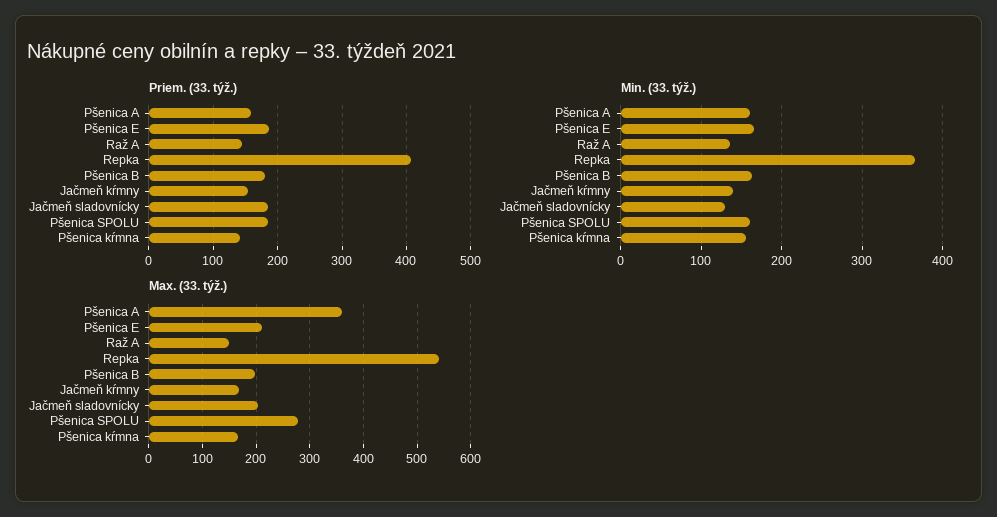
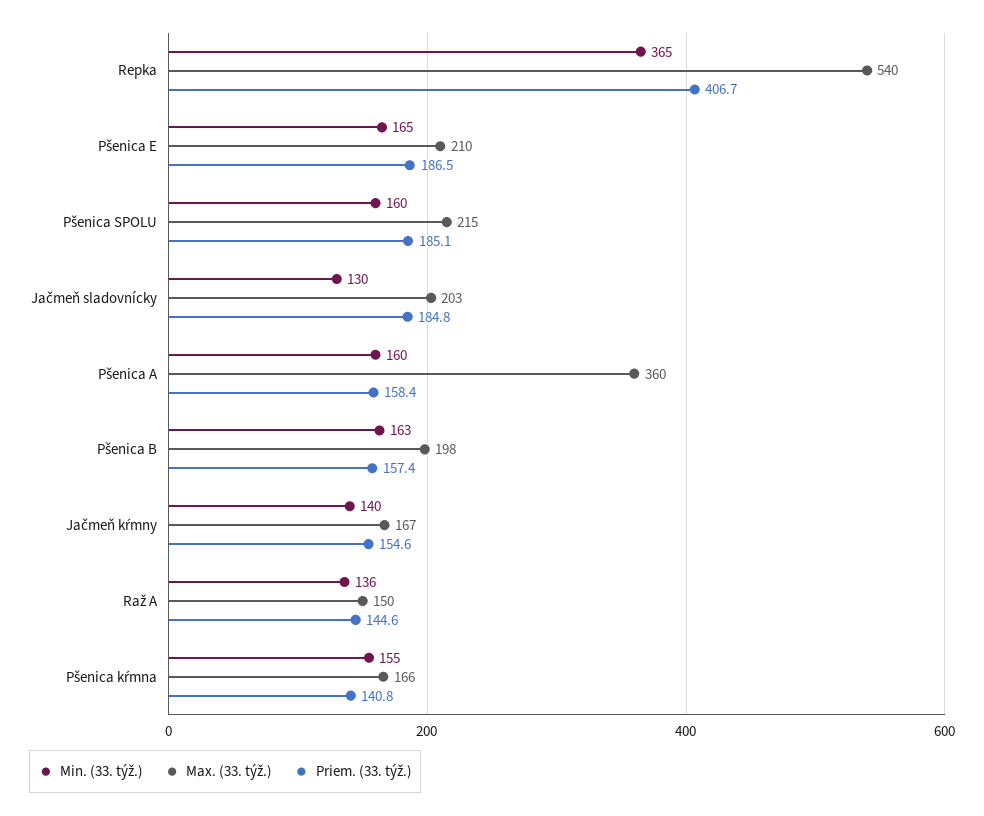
Priem. (33. týž.), Pšenica B: 180 -> 157.4
Max. (33. týž.), Pšenica SPOLU: 280 -> 215

